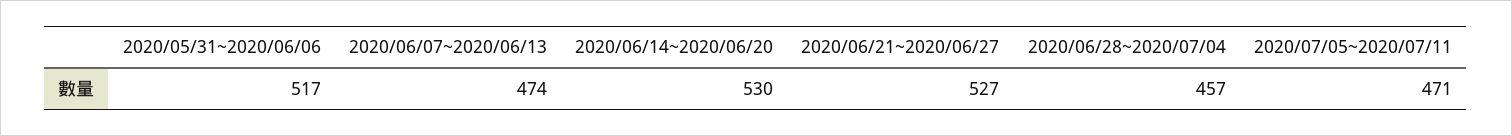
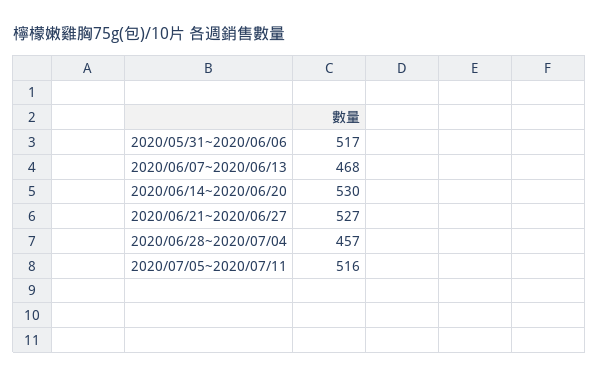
2020/06/07~2020/06/13: 474 -> 468
2020/07/05~2020/07/11: 471 -> 516

